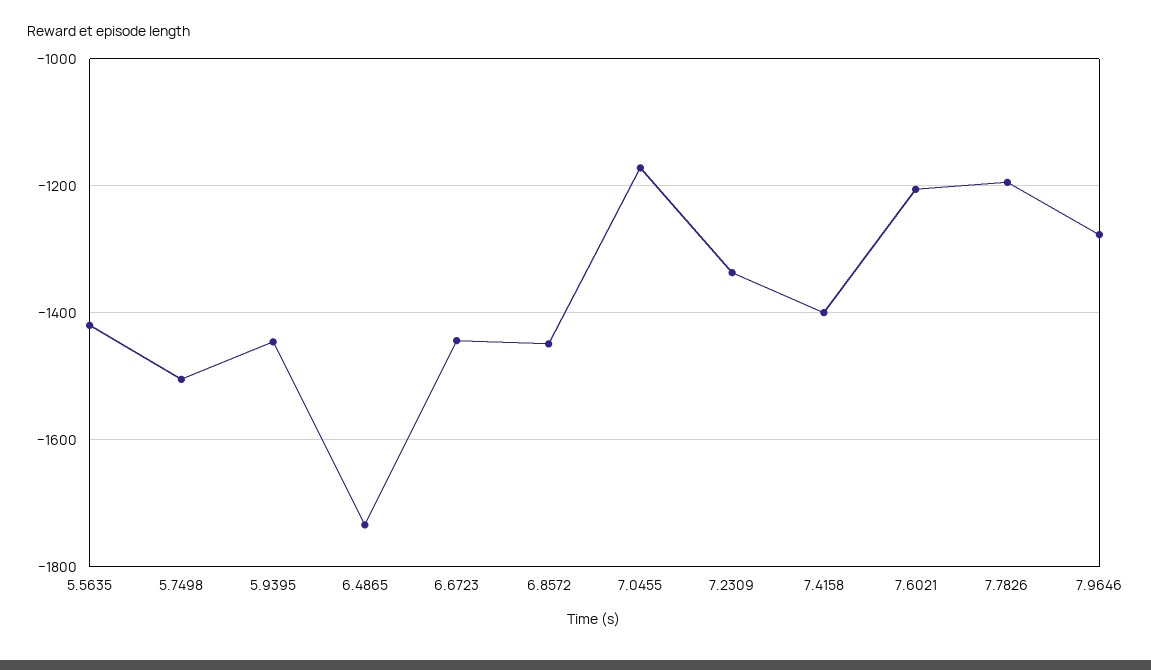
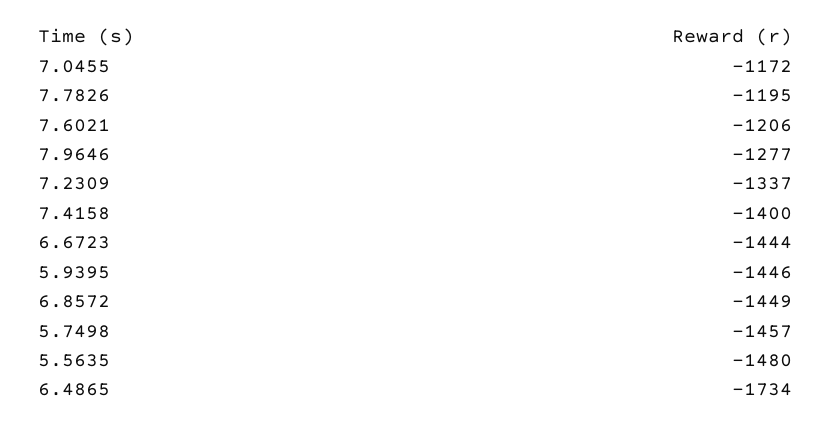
5.5635: -1420 -> -1480
5.7498: -1500 -> -1457

